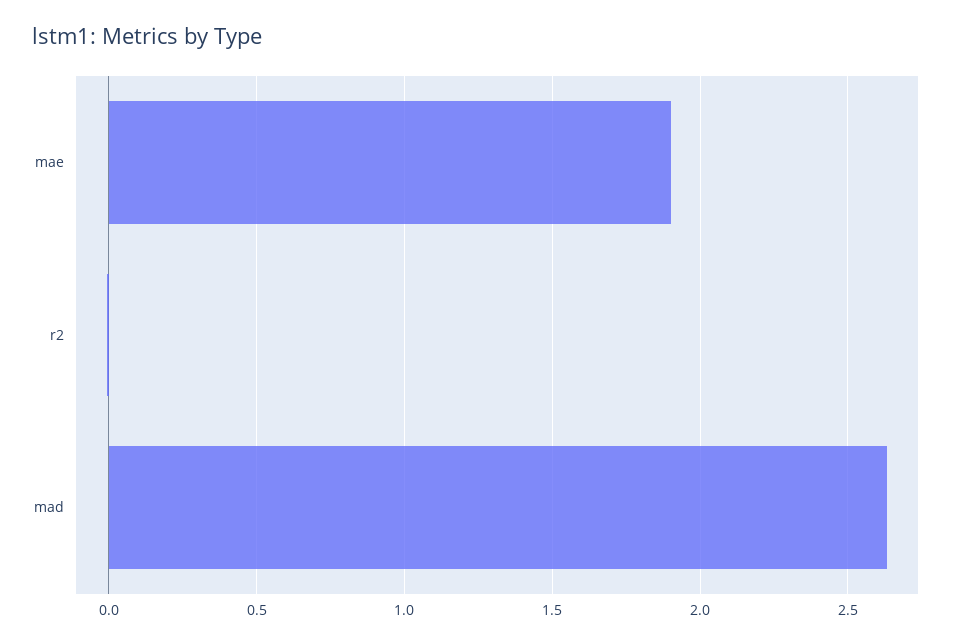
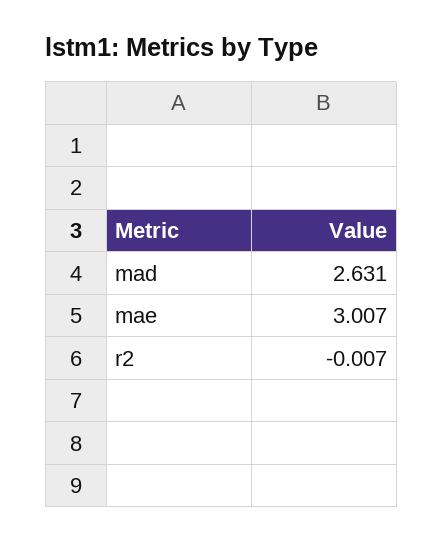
mae: 1.9 -> 3.007

